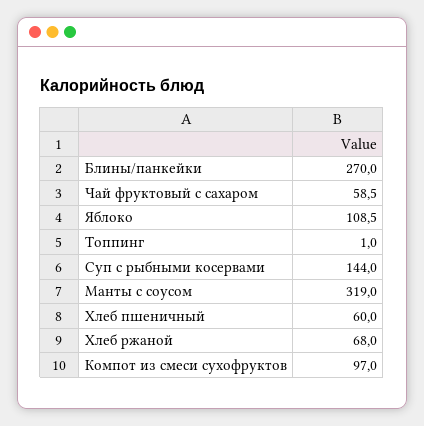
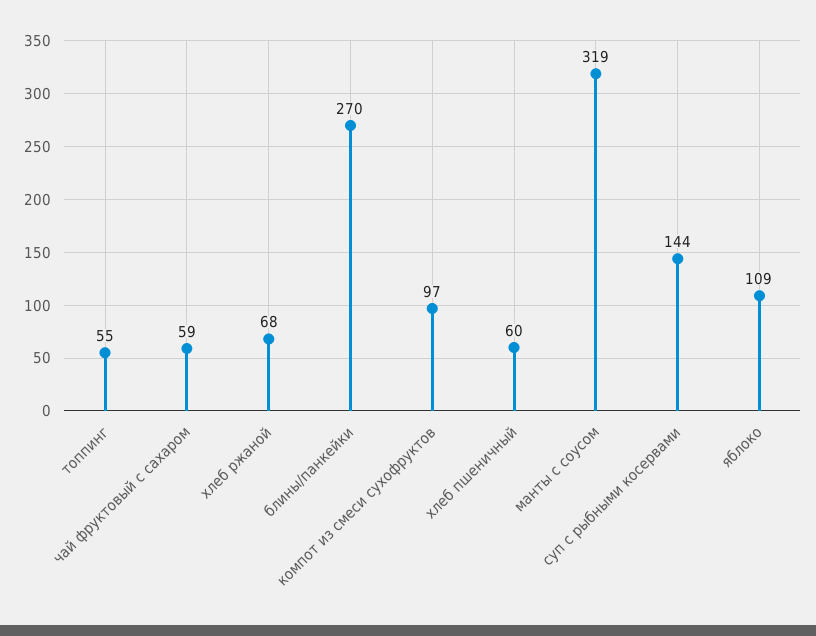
Топпинг: 1 -> 55

